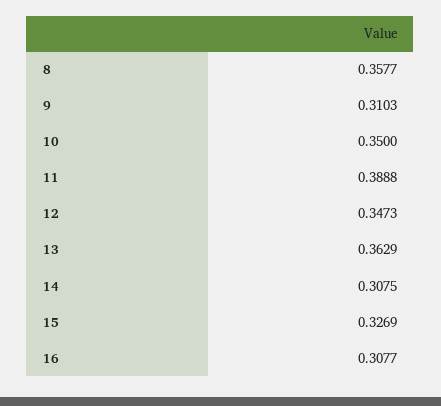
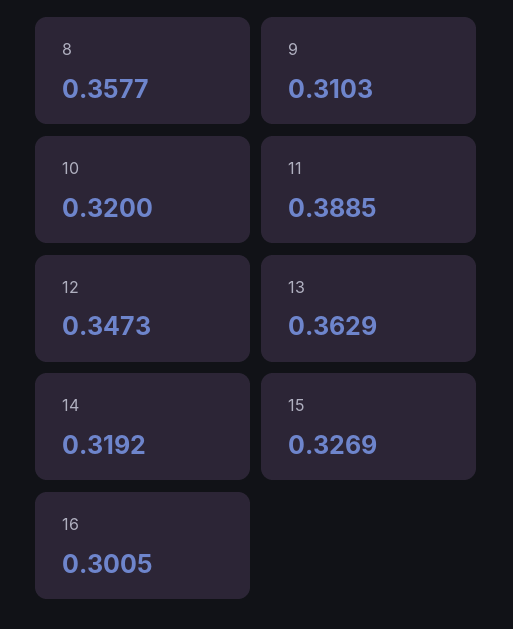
10: 0.35 -> 0.32
11: 0.3888 -> 0.3885
14: 0.3075 -> 0.3192
16: 0.3077 -> 0.3005

